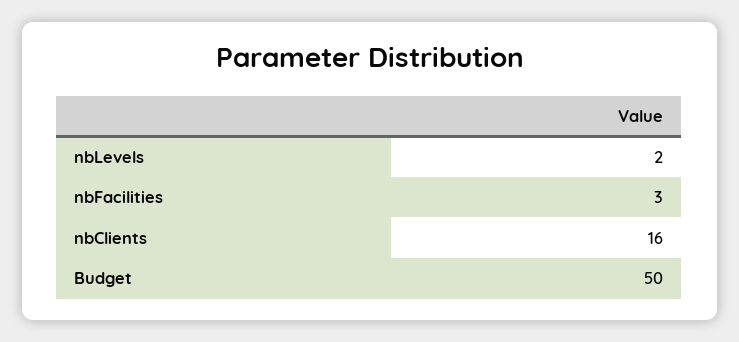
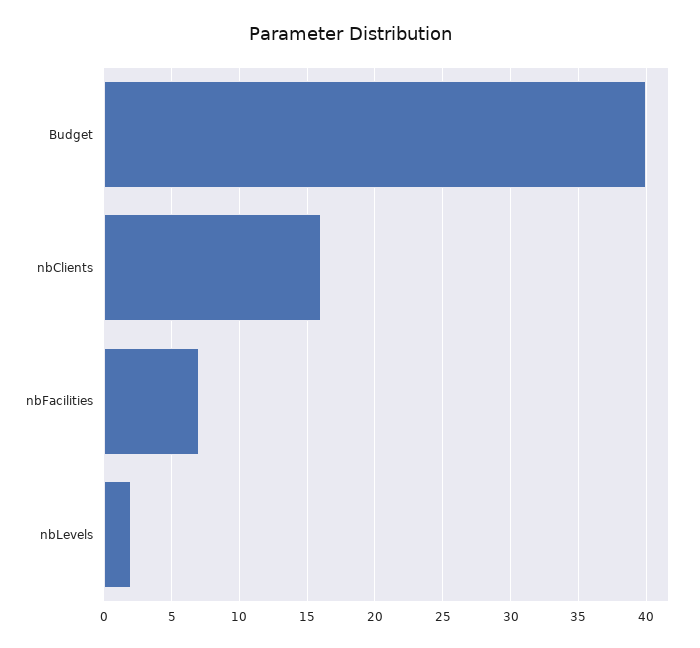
nbFacilities: 3 -> 7
Budget: 50 -> 40

